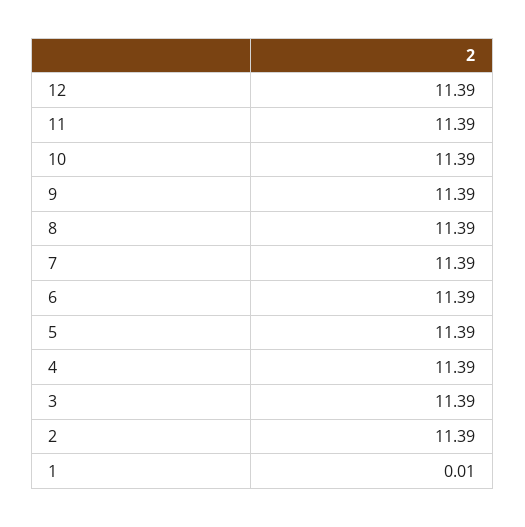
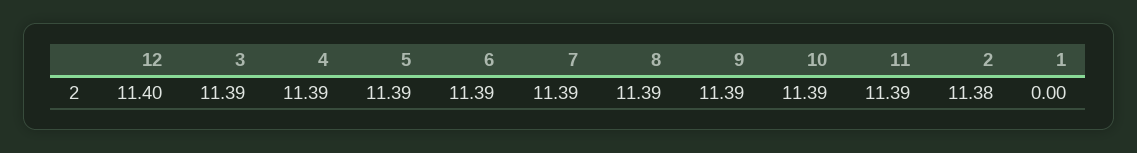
12: 11.39 -> 11.4
2: 11.39 -> 11.38
1: 0.01 -> 0

